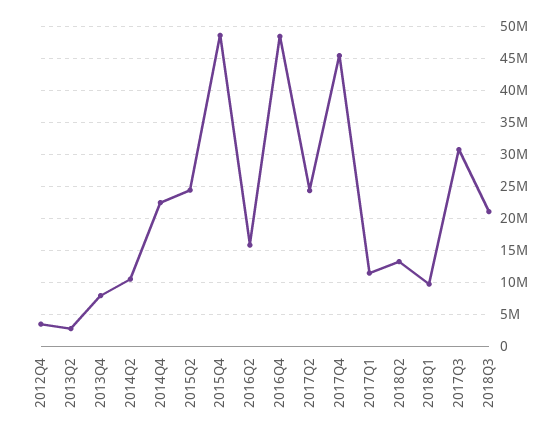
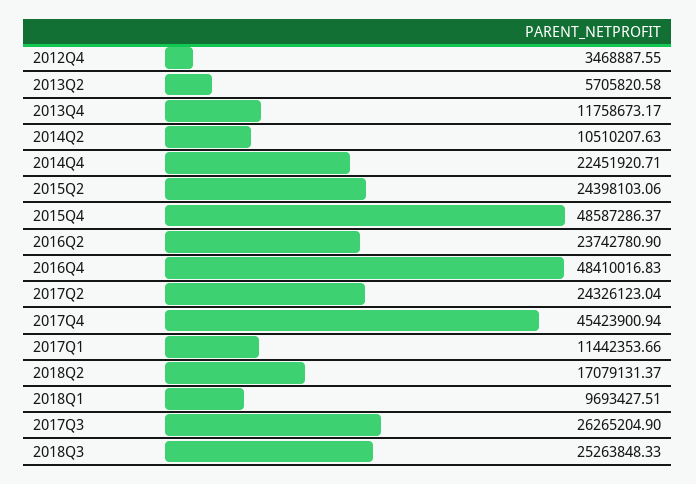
2013Q2: 3000000 -> 5705820.58
2013Q4: 8000000 -> 11758673.17
2016Q2: 16000000 -> 23742780.9
2018Q2: 13000000 -> 17079131.37
2017Q3: 31000000 -> 26265204.9
2018Q3: 21000000 -> 25263848.33

